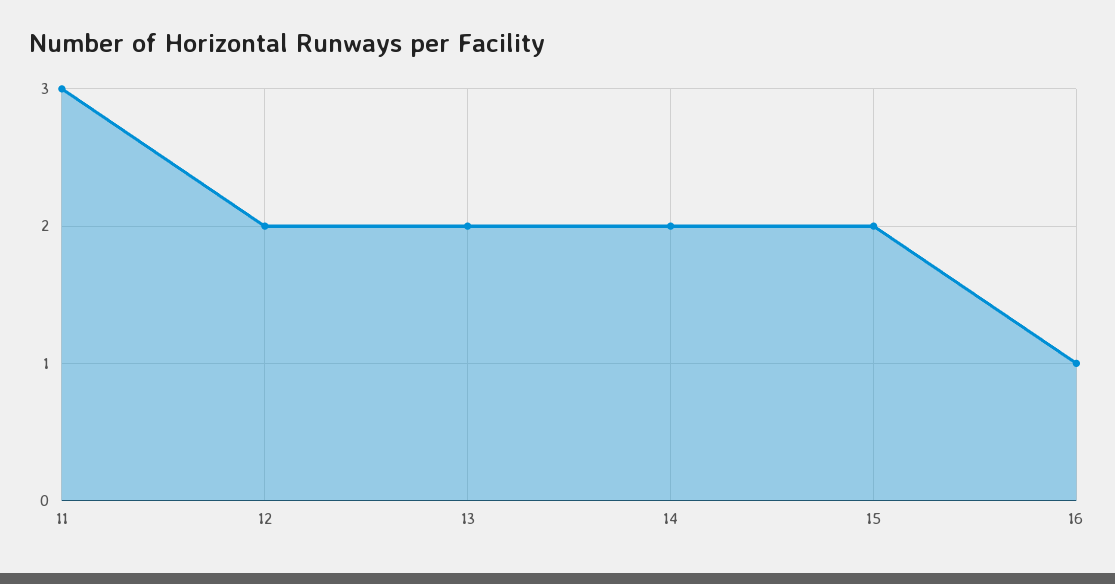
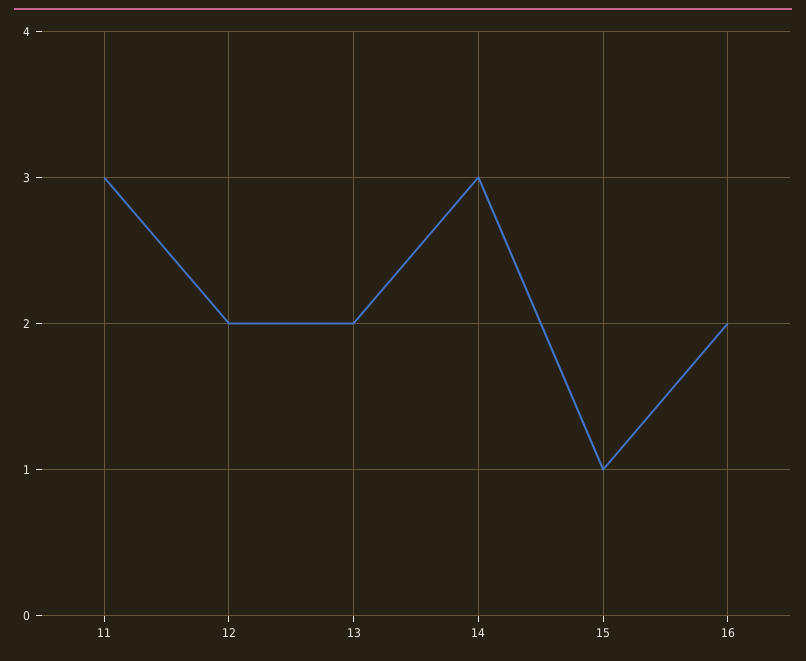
14: 2 -> 3
15: 2 -> 1
16: 1 -> 2

